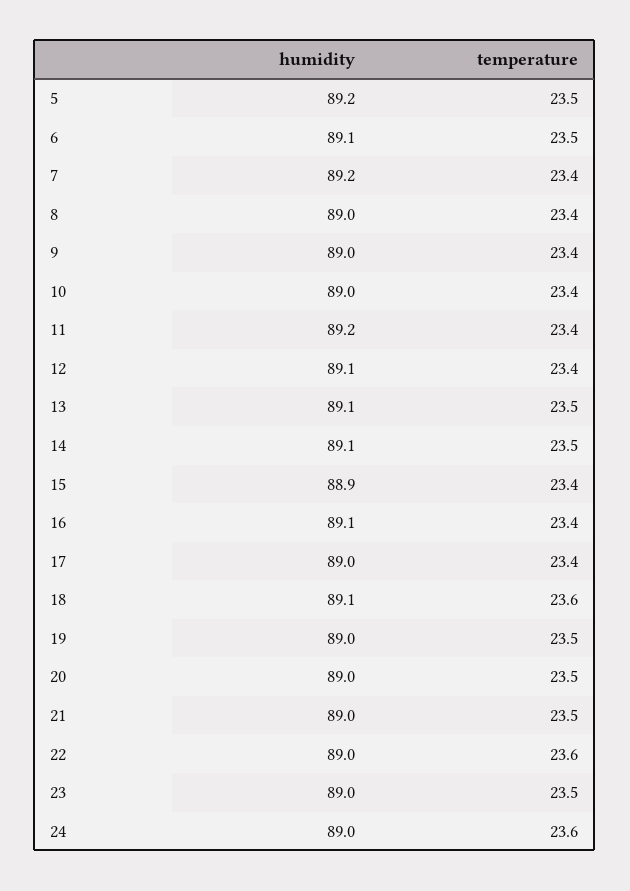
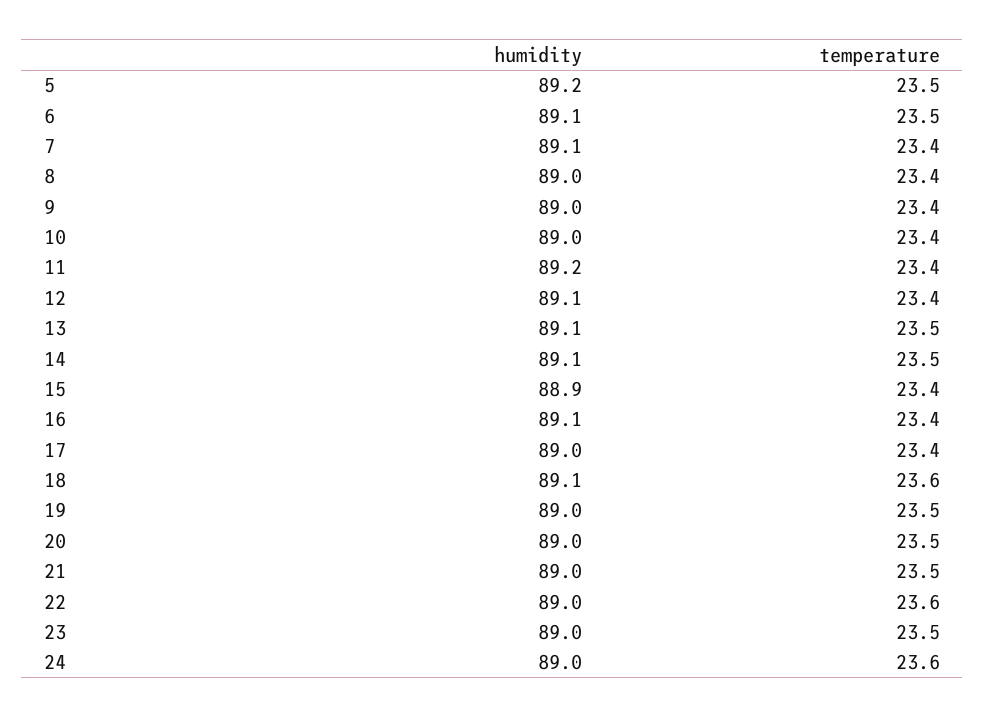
humidity, 7: 89.2 -> 89.1

